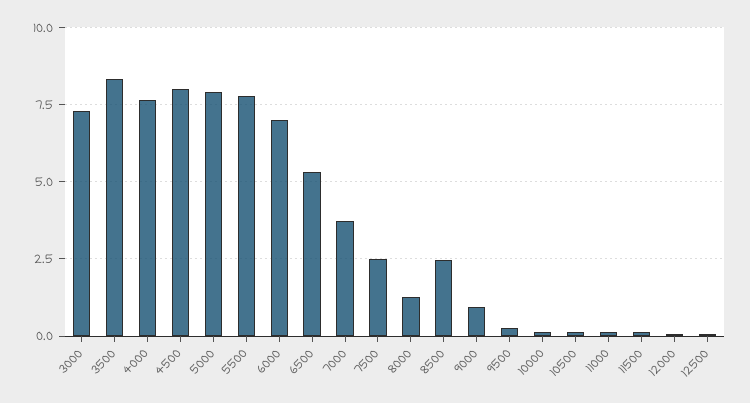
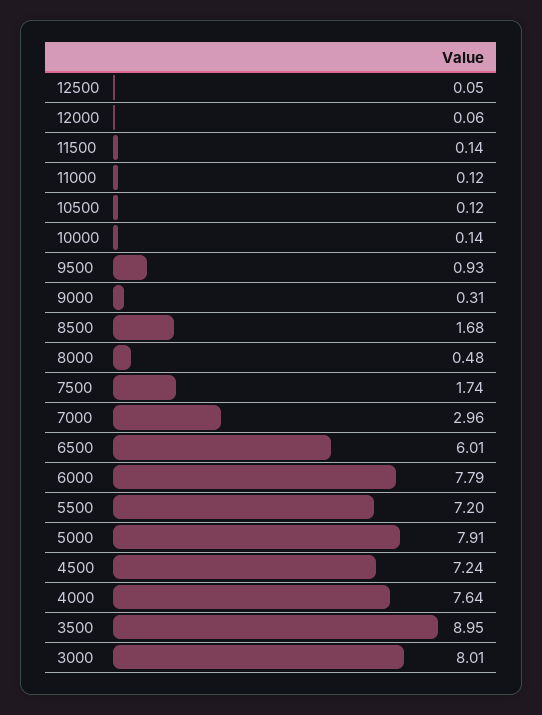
3000: 7.25 -> 8.01
3500: 8.25 -> 8.95
4500: 8 -> 7.24
5500: 7.75 -> 7.2
6000: 7 -> 7.79
6500: 5.25 -> 6.01
7000: 3.75 -> 2.96
7500: 2.5 -> 1.74
8000: 1.25 -> 0.48
8500: 2.5 -> 1.68
9000: 1 -> 0.31
9500: 0.25 -> 0.93

